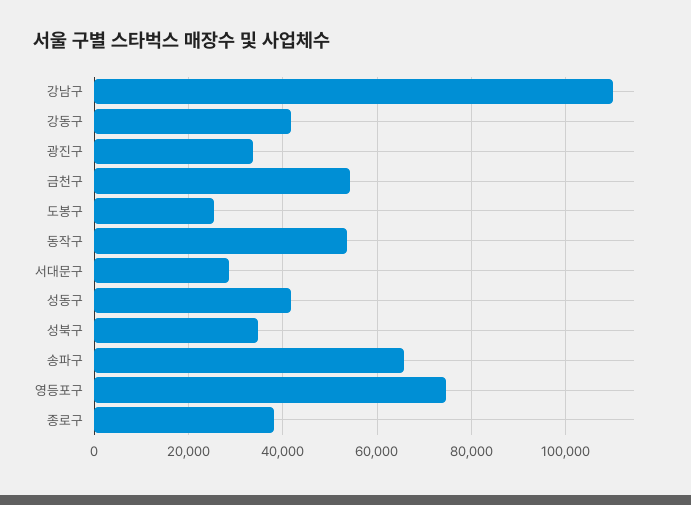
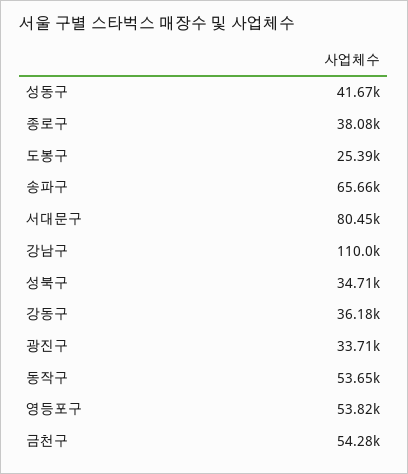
강동구: 42000 -> 36180
서대문구: 28000 -> 80450
영등포구: 74000 -> 53820

